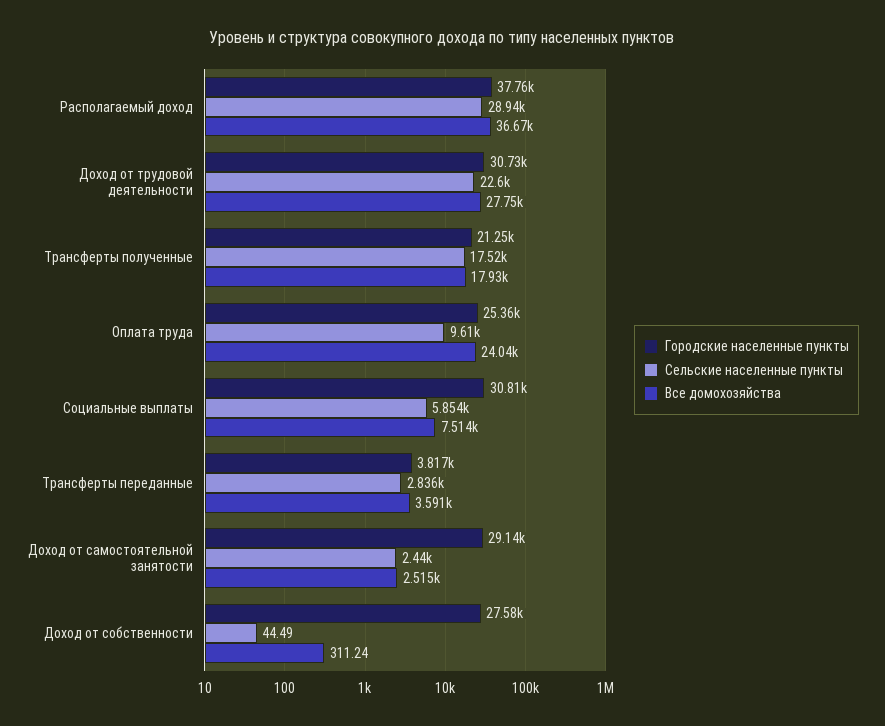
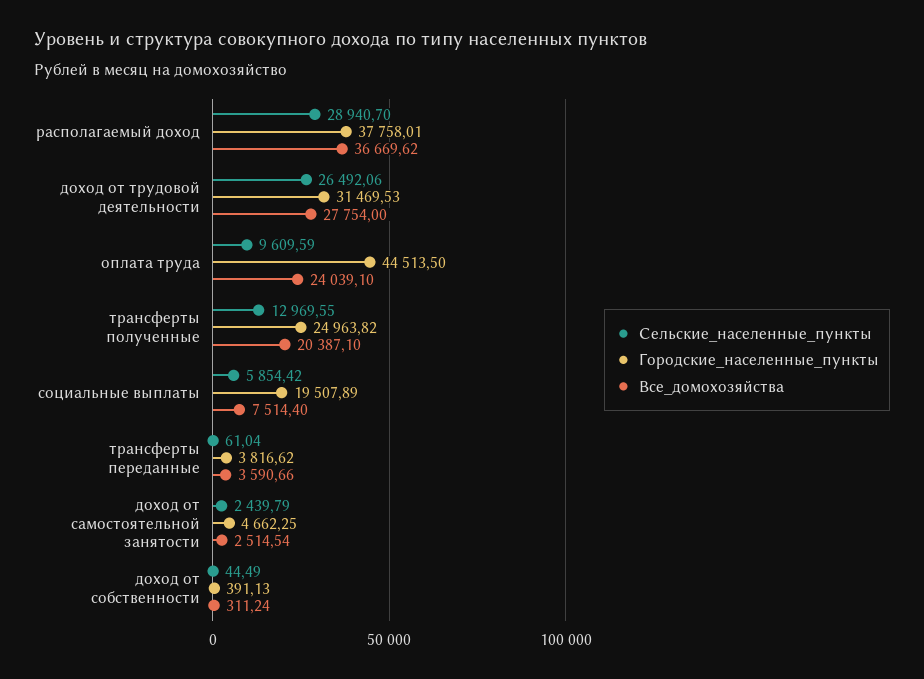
Городские населенные пункты, Доход от трудовой деятельности: 30730 -> 31469.53
Сельские населенные пункты, Доход от трудовой деятельности: 22600 -> 26492.06
Городские населенные пункты, Трансферты полученные: 21250 -> 24963.82
Сельские населенные пункты, Трансферты полученные: 17520 -> 12969.55
Все домохозяйства, Трансферты полученные: 17930 -> 20387.1
Городские населенные пункты, Оплата труда: 25360 -> 44513.5
Городские населенные пункты, Социальные выплаты: 30810 -> 19507.89
Сельские населенные пункты, Трансферты переданные: 2836 -> 61.04
Городские населенные пункты, Доход от самостоятельной занятости: 29140 -> 4662.25
Городские населенные пункты, Доход от собственности: 27580 -> 391.13

